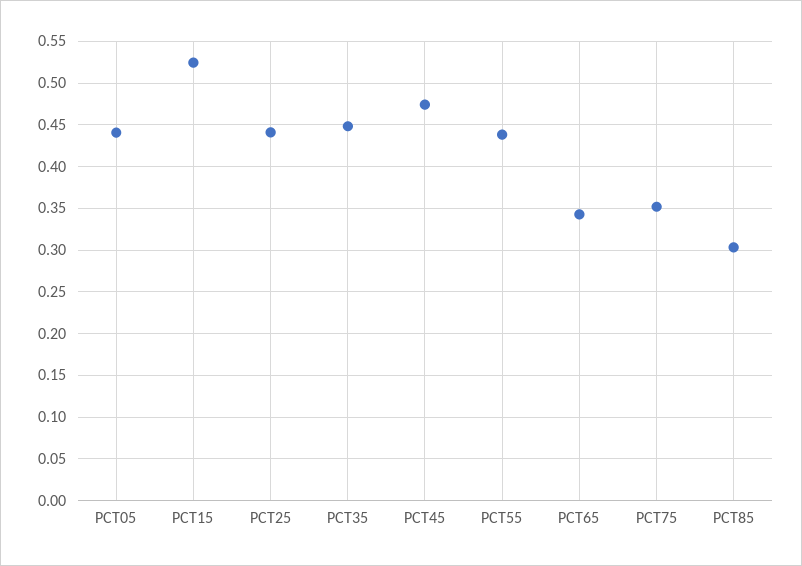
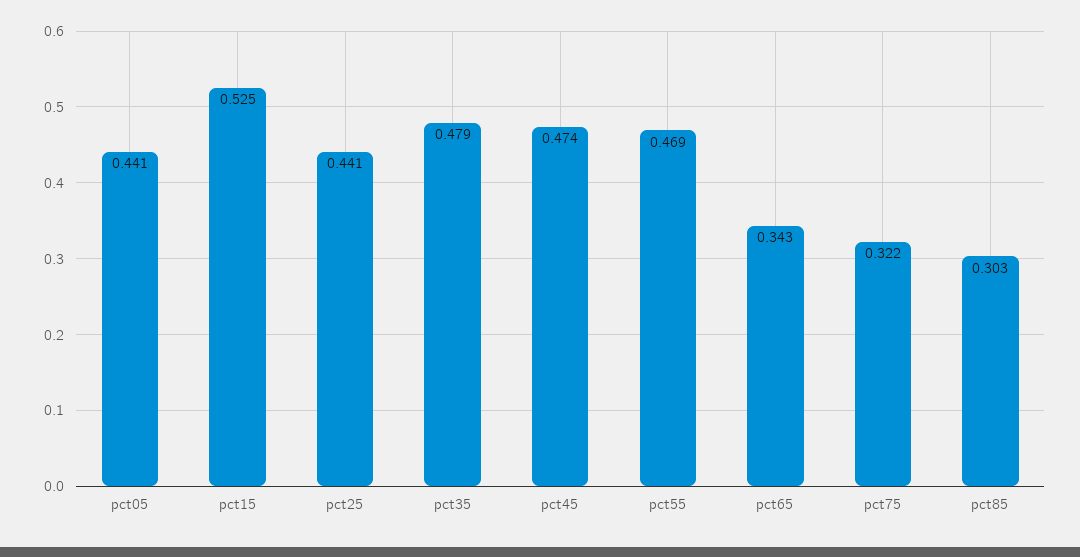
PCT35: 0.45 -> 0.479
PCT55: 0.44 -> 0.469
PCT75: 0.35 -> 0.322

